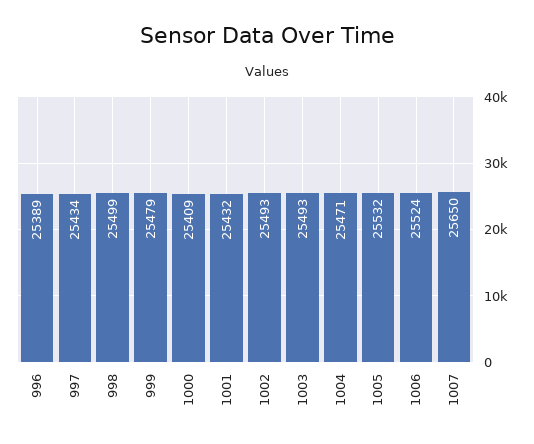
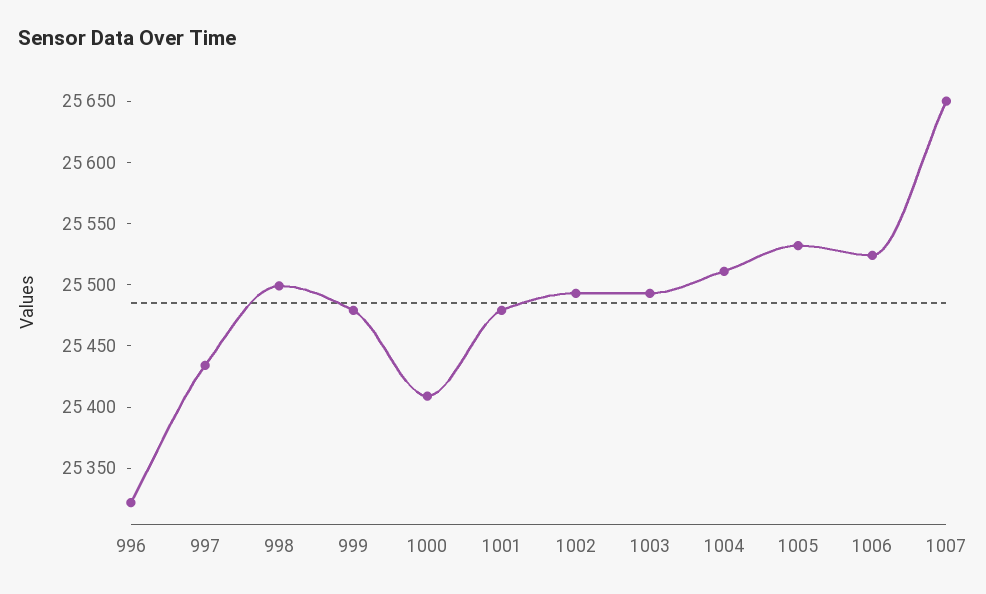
996: 25389 -> 25320
1001: 25432 -> 25480
1004: 25471 -> 25510

